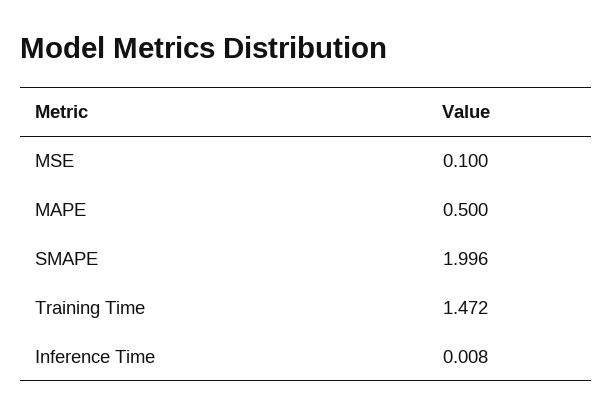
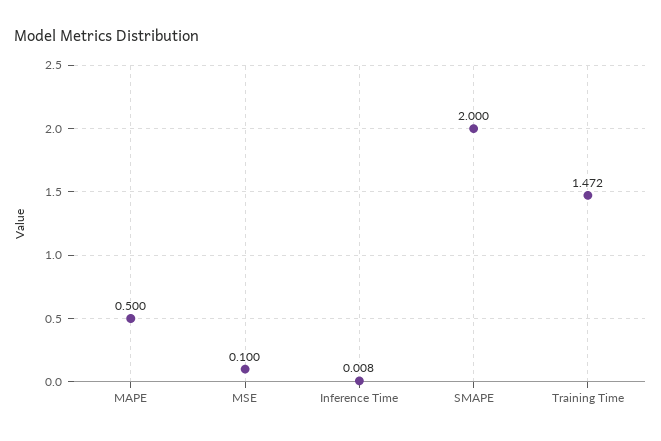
SMAPE: 1.996 -> 2

